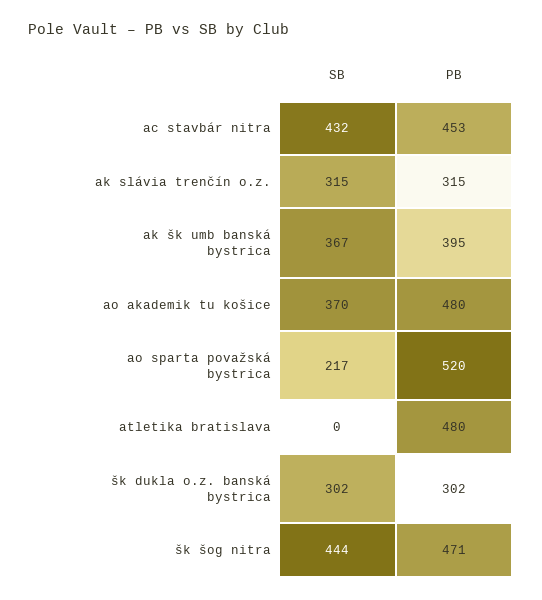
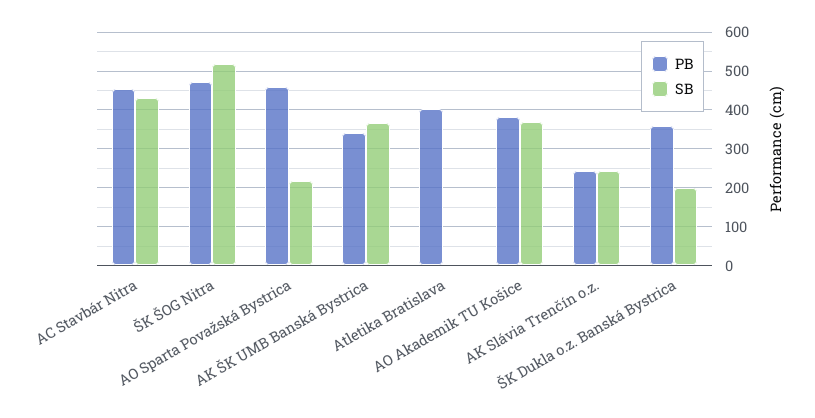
SB, ak slávia trenčín o.z.: 315 -> 240
PB, ak slávia trenčín o.z.: 315 -> 240
PB, ak šk umb banská bystrica: 395 -> 340
PB, ao akademik tu košice: 480 -> 380
PB, ao sparta považská bystrica: 520 -> 460
PB, atletika bratislava: 480 -> 400
SB, šk dukla o.z. banská bystrica: 302 -> 200
PB, šk dukla o.z. banská bystrica: 302 -> 360
SB, šk šog nitra: 444 -> 520

